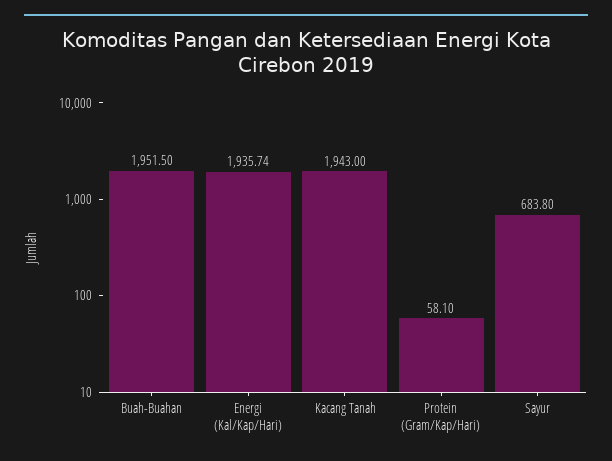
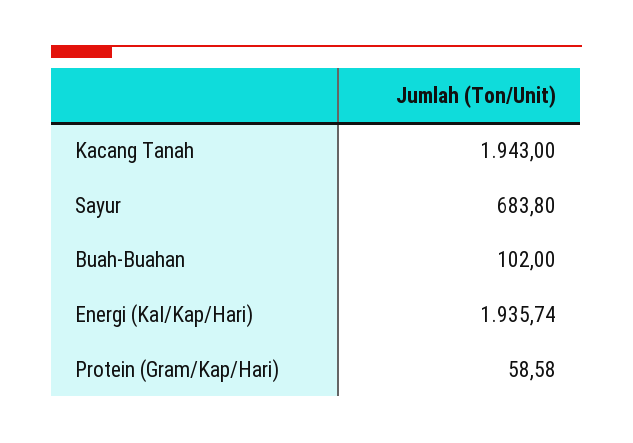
Buah-Buahan: 1951.5 -> 102
Protein (Gram/Kap/Hari): 58.1 -> 58.58

